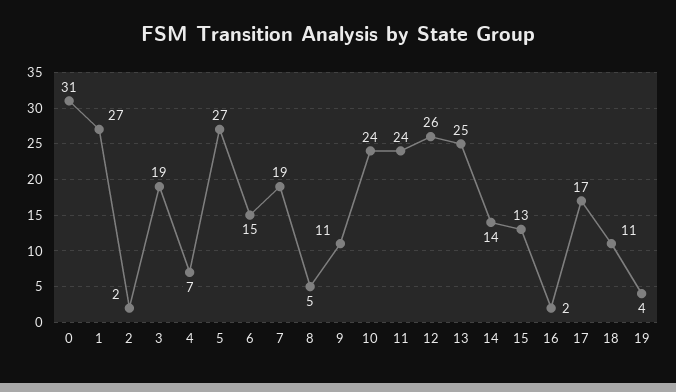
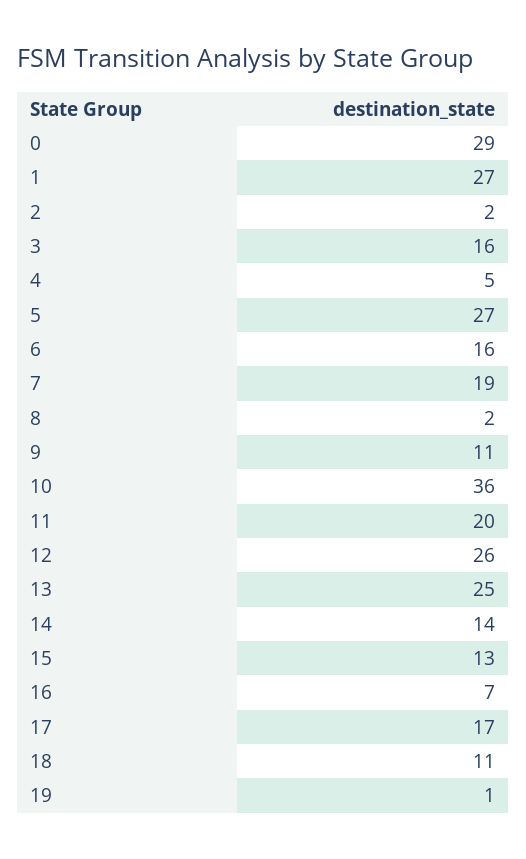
0: 31 -> 29
3: 19 -> 16
4: 7 -> 5
6: 15 -> 16
8: 5 -> 2
10: 24 -> 36
11: 24 -> 20
16: 2 -> 7
19: 4 -> 1

